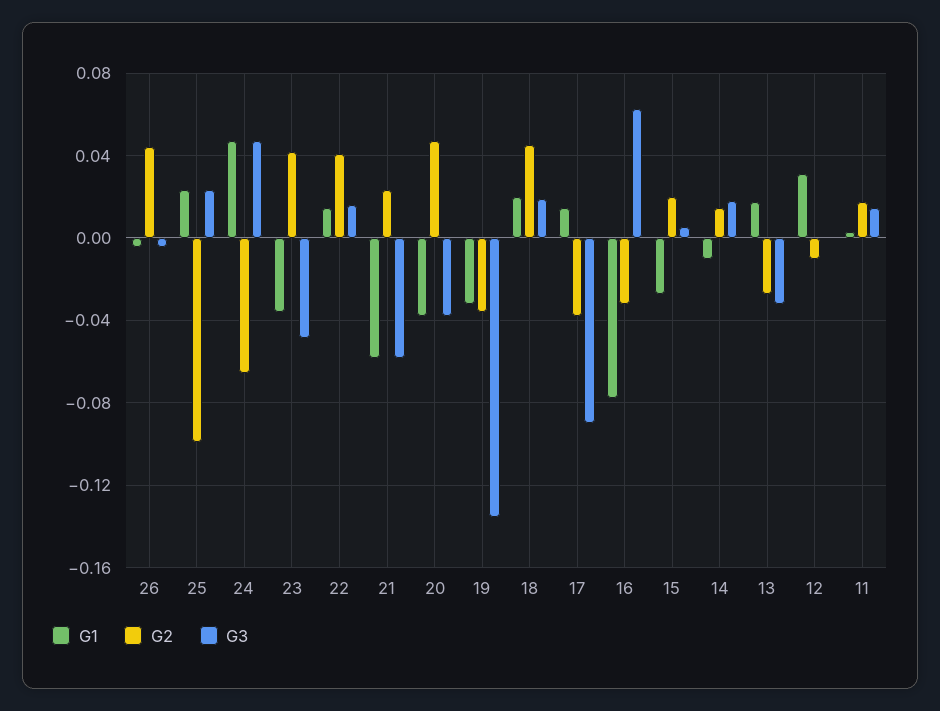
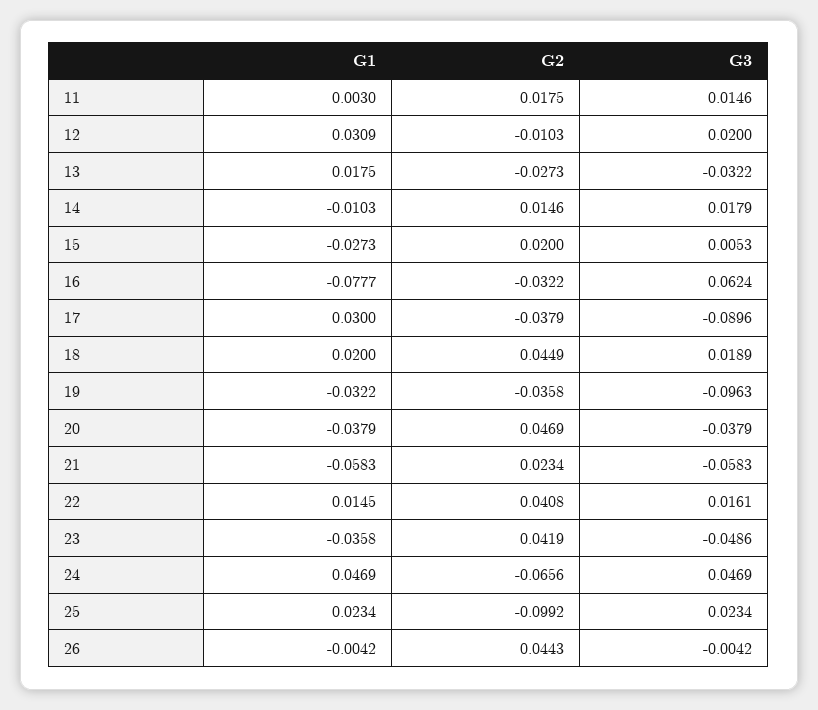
G3, 19: -0.135 -> -0.0963
G1, 17: 0.015 -> 0.03
G3, 12: 0 -> 0.02

